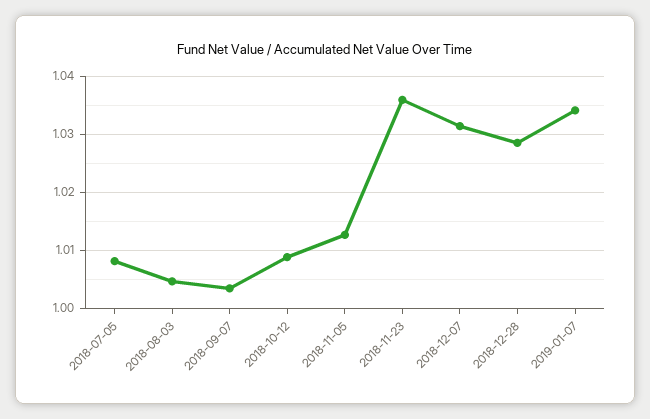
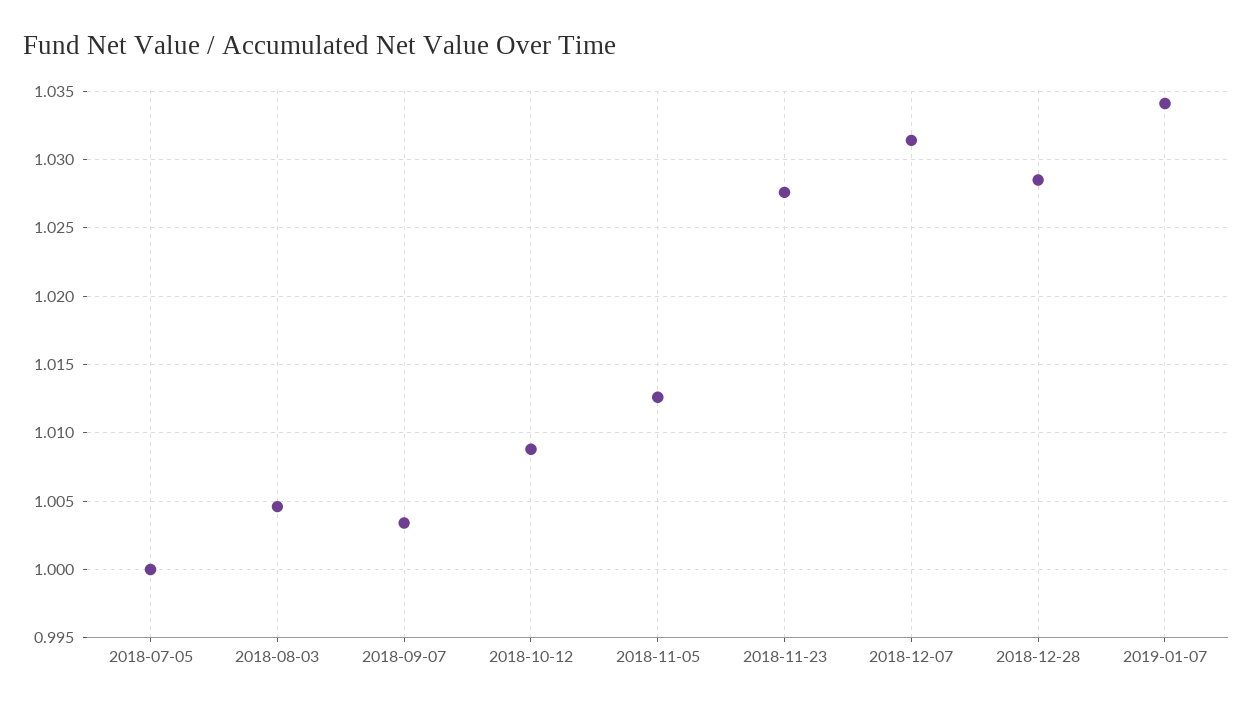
2018-07-05: 1.008 -> 1
2018-11-23: 1.036 -> 1.0275

